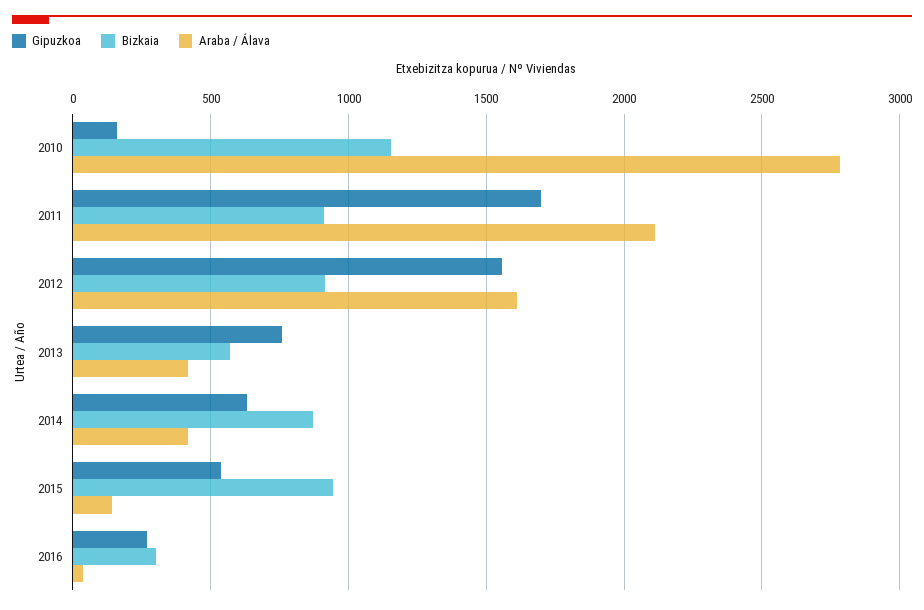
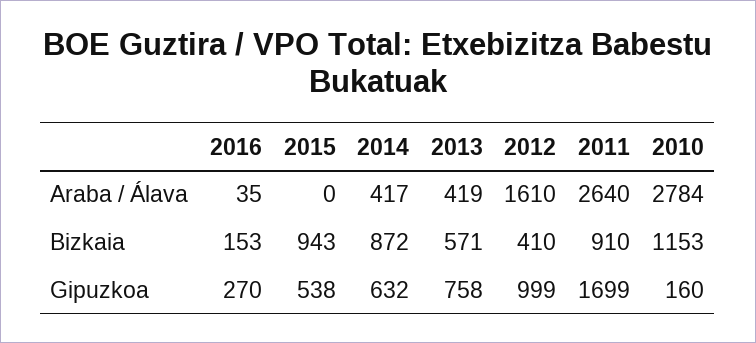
Araba / Álava, 2011: 2100 -> 2640
Gipuzkoa, 2012: 1550 -> 999
Bizkaia, 2012: 900 -> 410
Araba / Álava, 2015: 150 -> 0
Bizkaia, 2016: 300 -> 153

